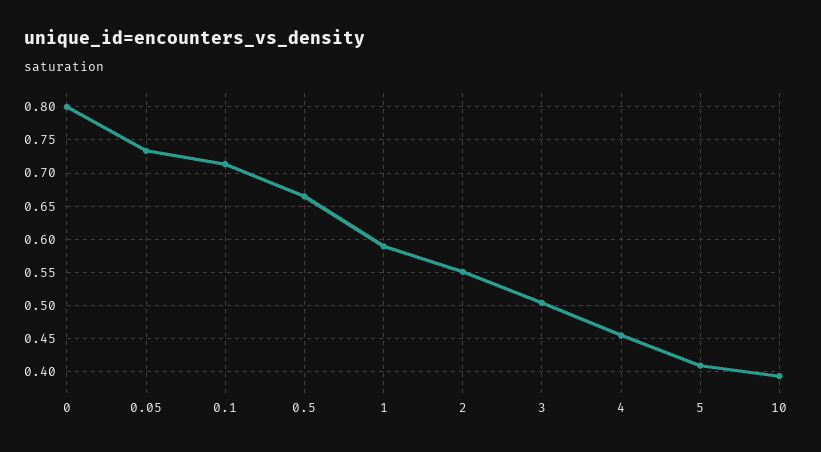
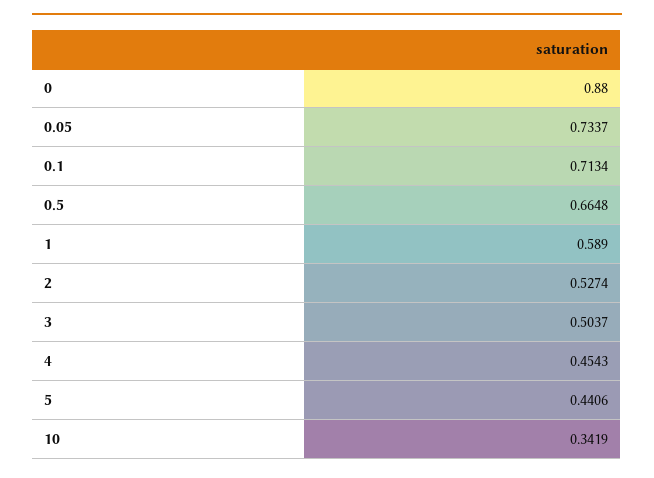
0: 0.8 -> 0.88
2: 0.55 -> 0.5274
5: 0.41 -> 0.4406
10: 0.39 -> 0.3419

